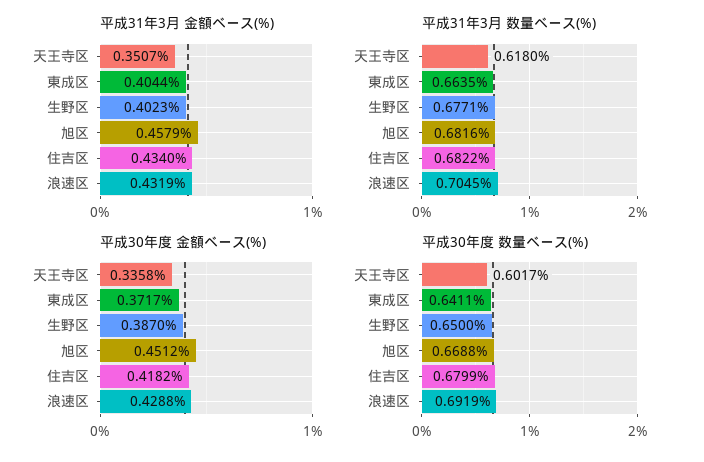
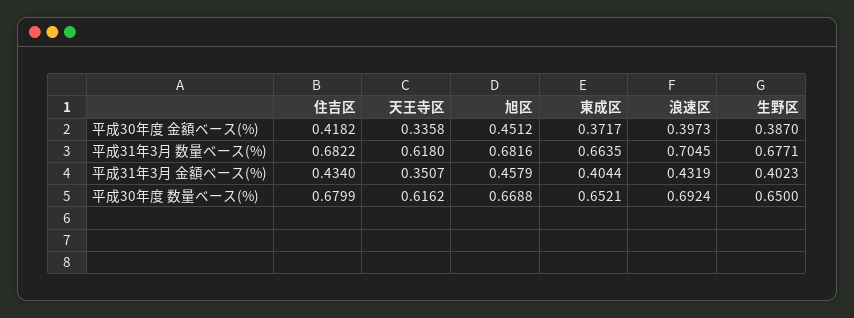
平成30年度 金額ベース(%), 浪速区: 0.4288 -> 0.3973
平成30年度 数量ベース(%), 天王寺区: 0.6017 -> 0.6162
平成30年度 数量ベース(%), 東成区: 0.6411 -> 0.6521
平成30年度 数量ベース(%), 浪速区: 0.6919 -> 0.6924

